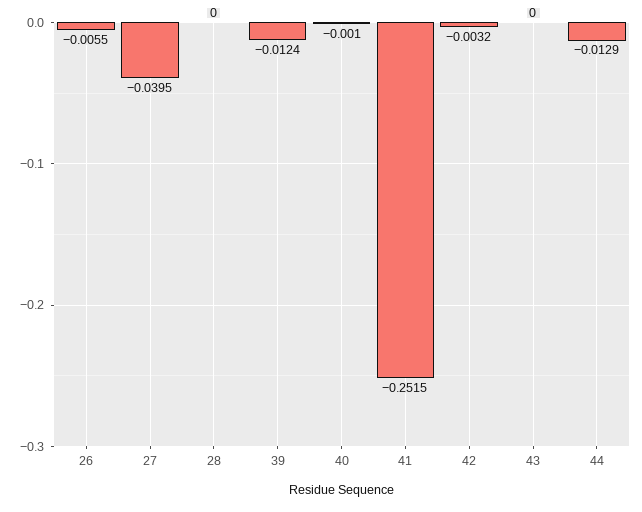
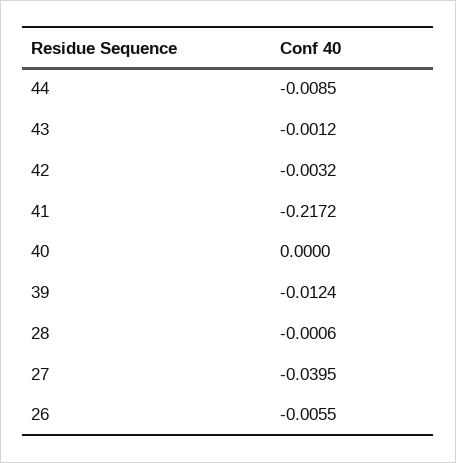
28: 0 -> -0.0006
40: -0.001 -> 0
41: -0.2515 -> -0.2172
43: 0 -> -0.0012
44: -0.0129 -> -0.0085

